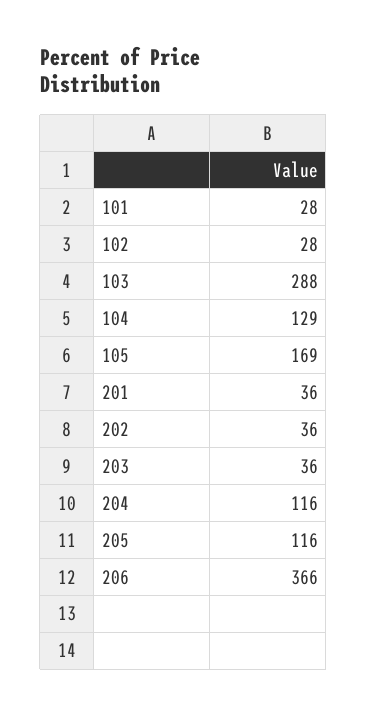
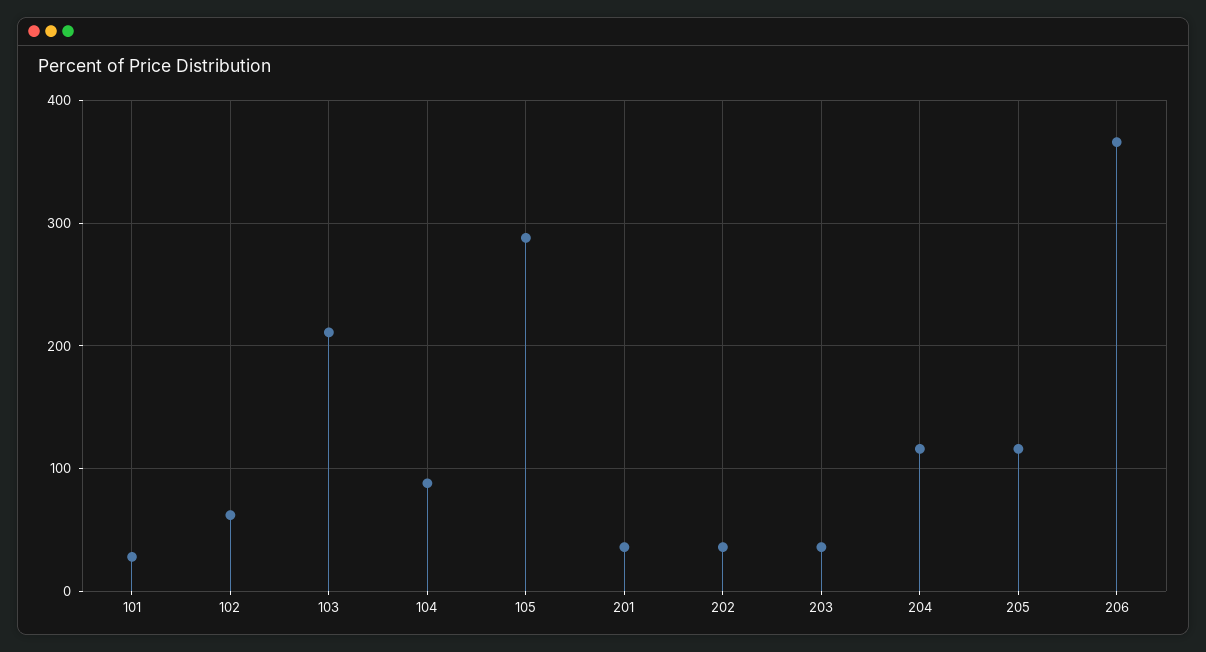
102: 28 -> 60
103: 288 -> 210
104: 129 -> 90
105: 169 -> 290

